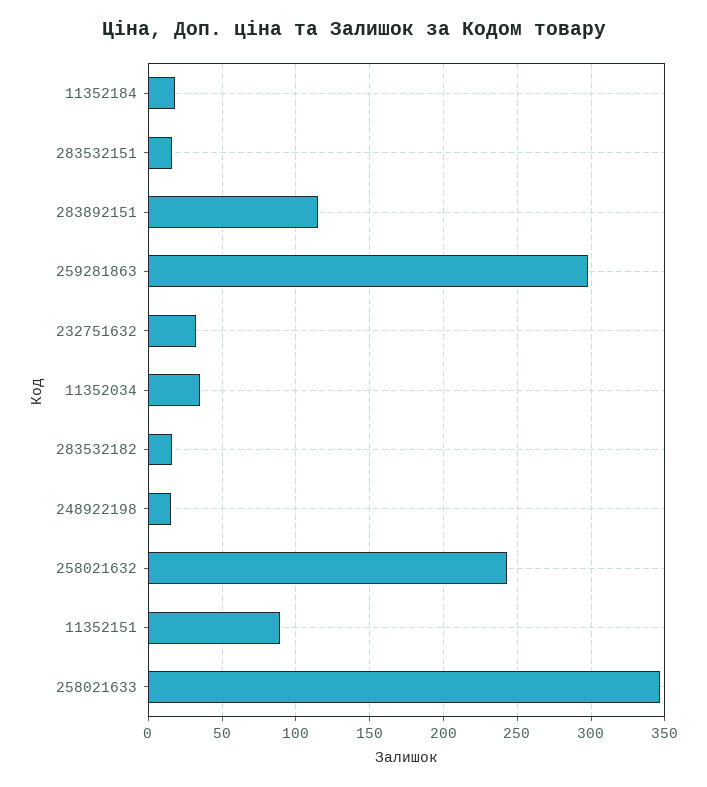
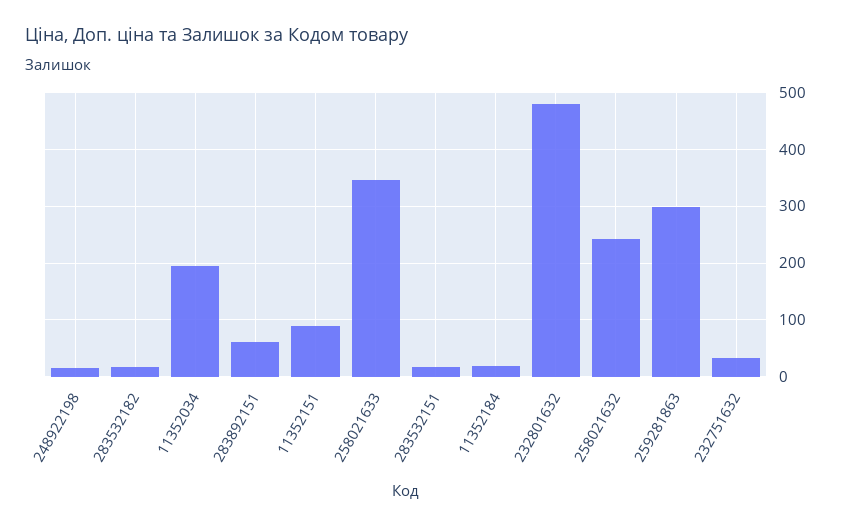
283892151: 115 -> 60
11352034: 35 -> 200
232801632: none -> 480

